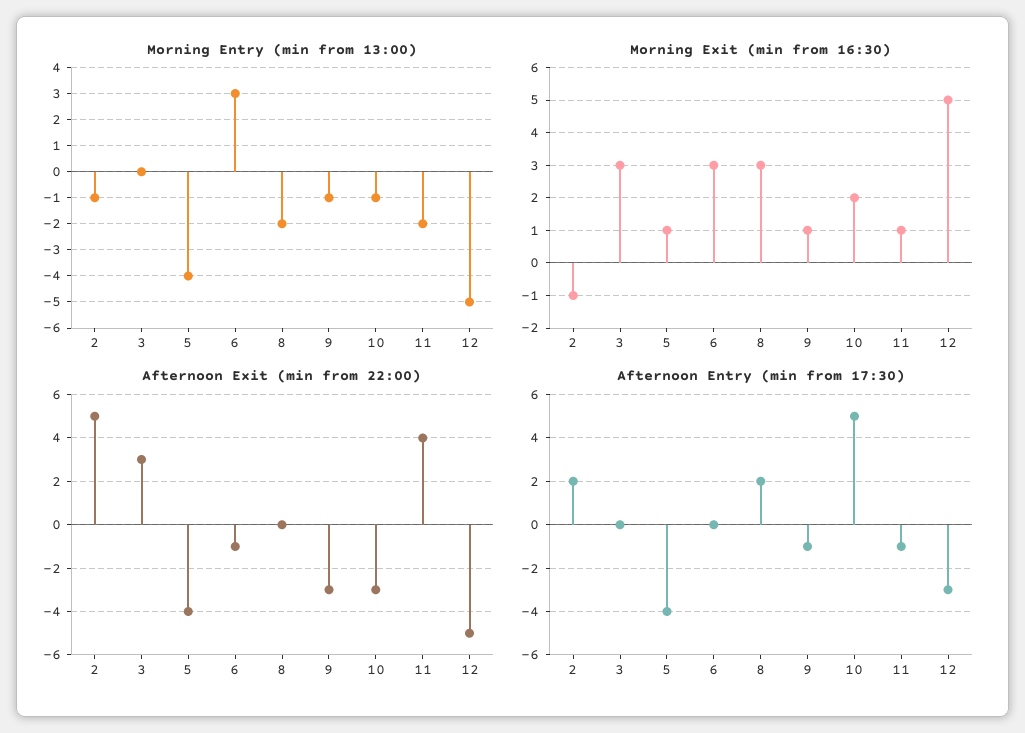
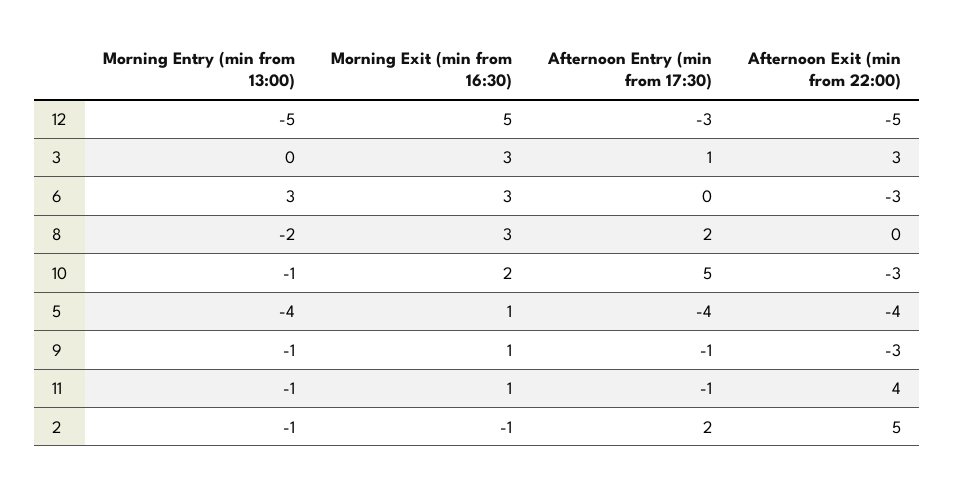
Morning Entry (min from 13:00), 11: -2 -> -1
Afternoon Exit (min from 22:00), 6: -1 -> -3
Afternoon Entry (min from 17:30), 3: 0 -> 1

